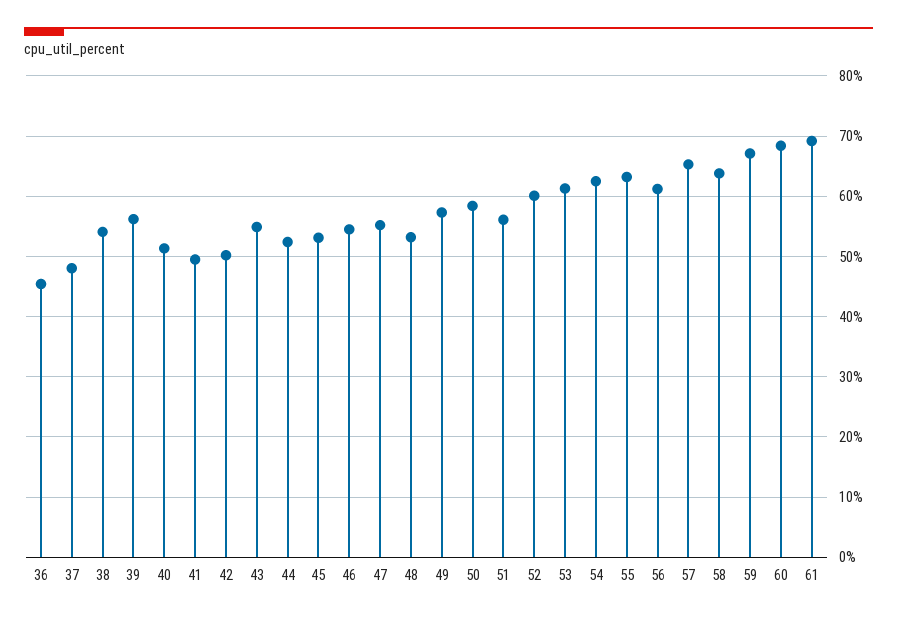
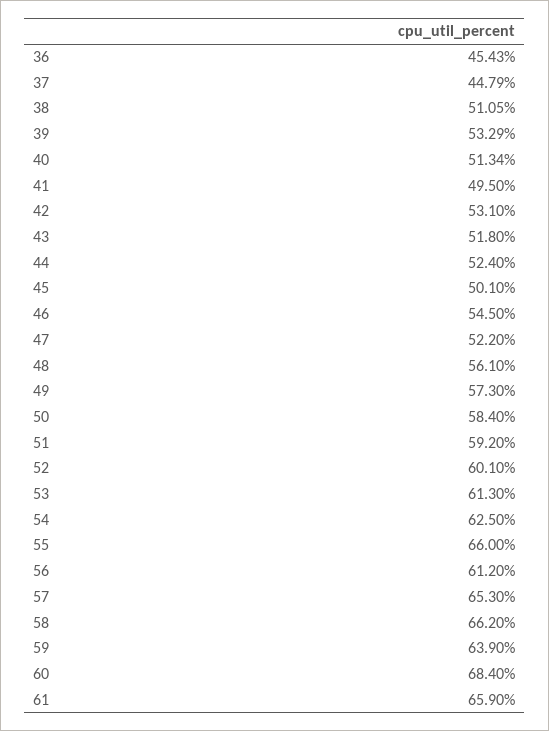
37: 48 -> 44.79
38: 54 -> 51.05
39: 56 -> 53.29
42: 50 -> 53.1
43: 55 -> 51.8
45: 53 -> 50.1
47: 55 -> 52.2
48: 53 -> 56.1
51: 56 -> 59.2
55: 63 -> 66
58: 64 -> 66.2
59: 67 -> 63.9
61: 69 -> 65.9

